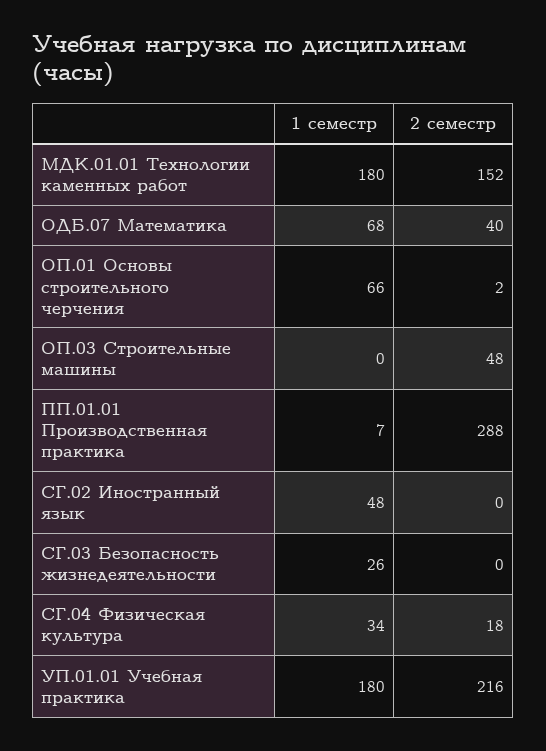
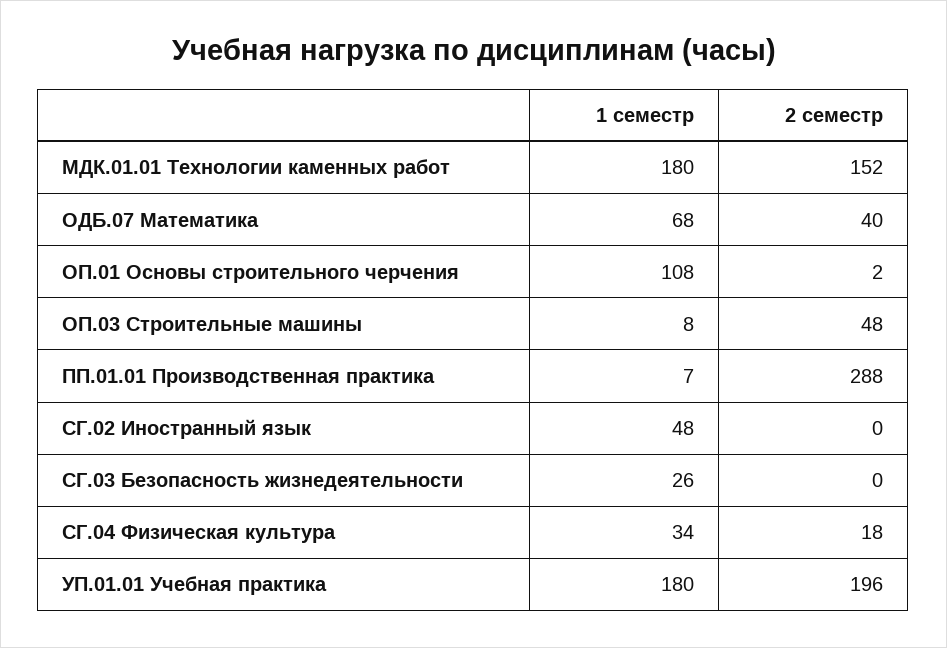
1 семестр, ОП.01 Основы строительного черчения: 66 -> 108
1 семестр, ОП.03 Строительные машины: 0 -> 8
2 семестр, УП.01.01 Учебная практика: 216 -> 196

